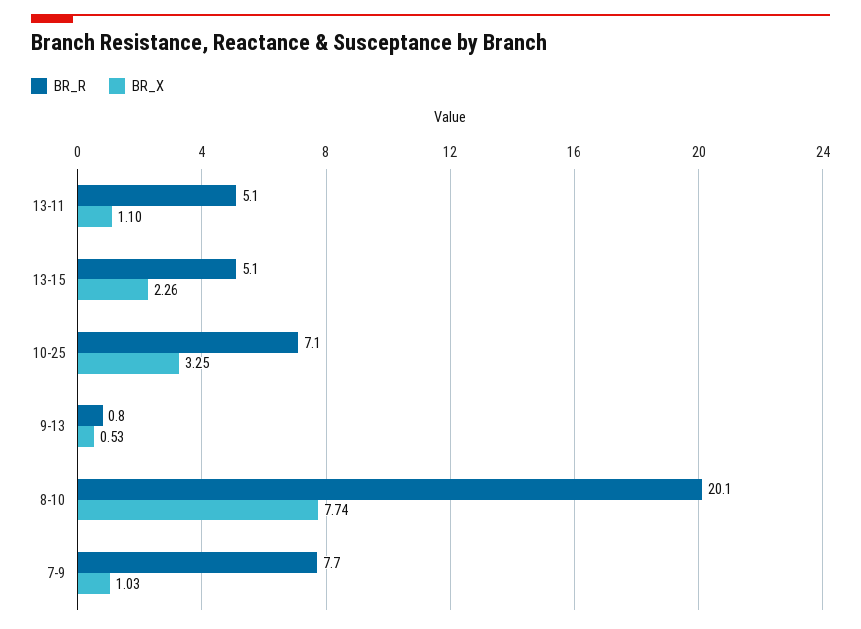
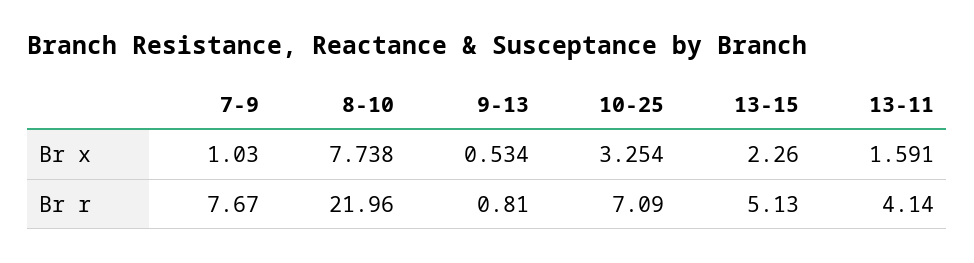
BR_R, 13-11: 5.1 -> 4.14
BR_X, 13-11: 1.1 -> 1.591
BR_R, 8-10: 20.1 -> 21.96

